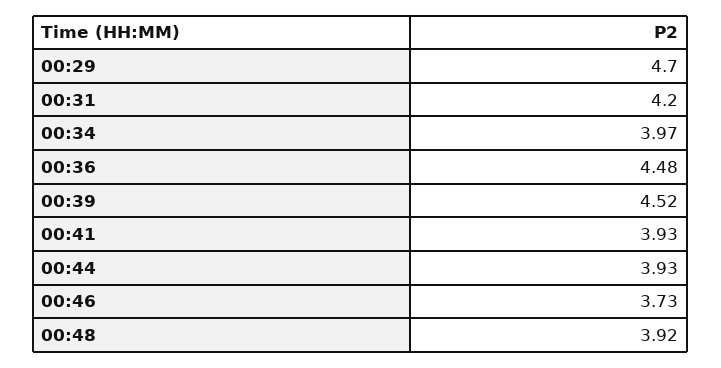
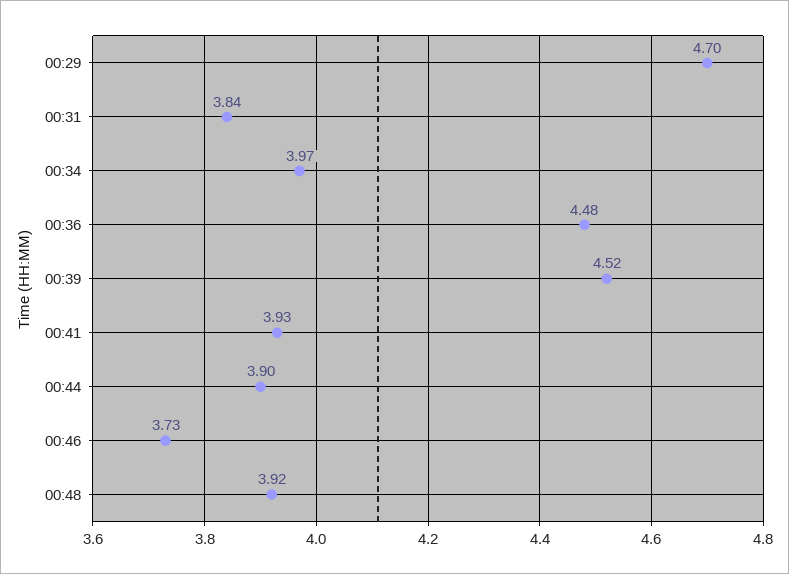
00:31: 4.2 -> 3.84
00:44: 3.93 -> 3.9

